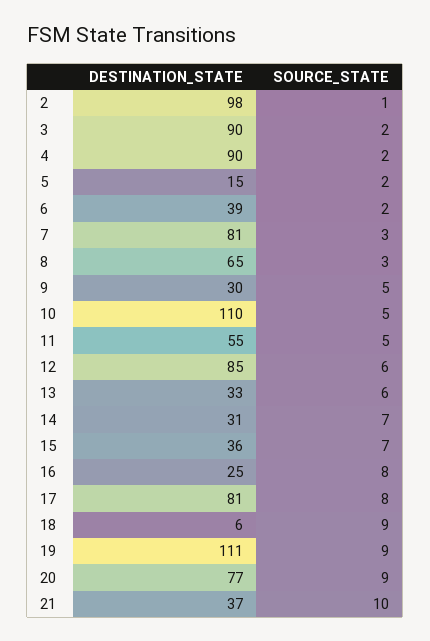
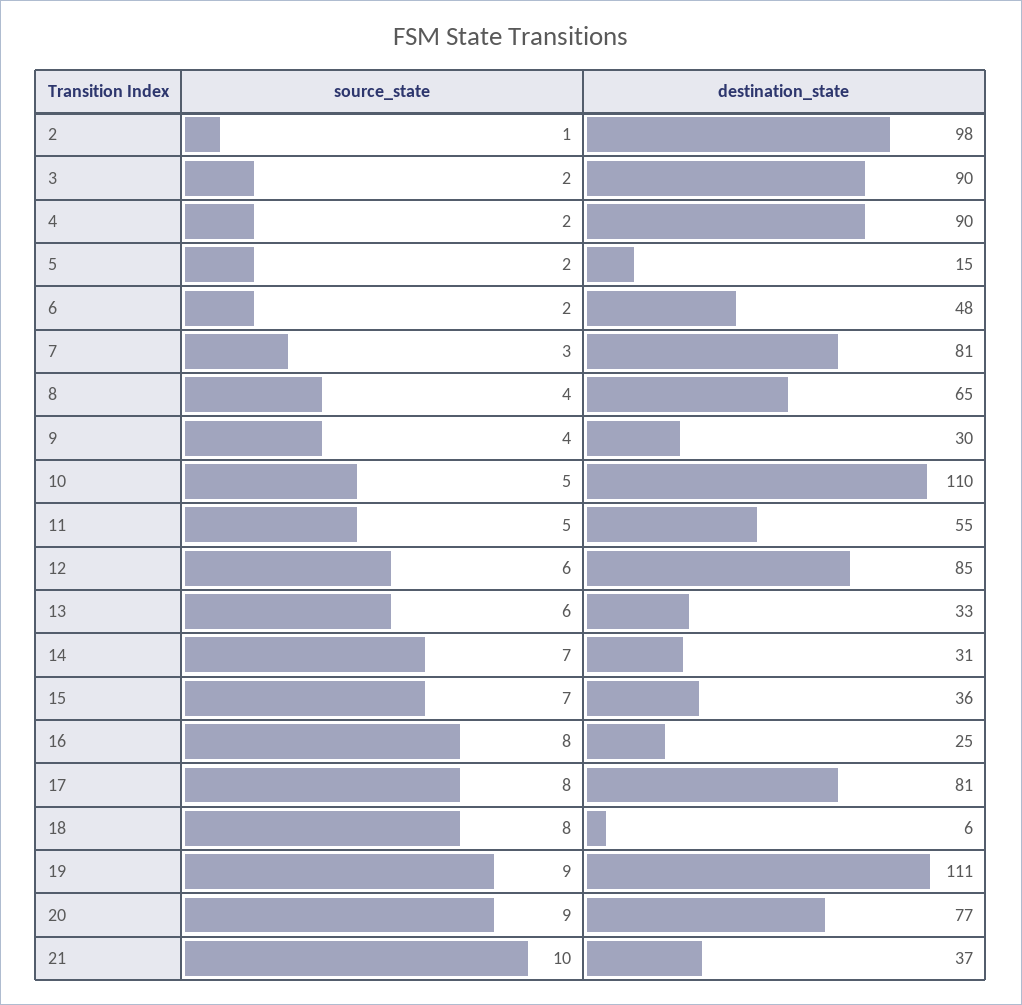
DESTINATION_STATE, 6: 39 -> 48
SOURCE_STATE, 8: 3 -> 4
SOURCE_STATE, 9: 5 -> 4
SOURCE_STATE, 18: 9 -> 8

